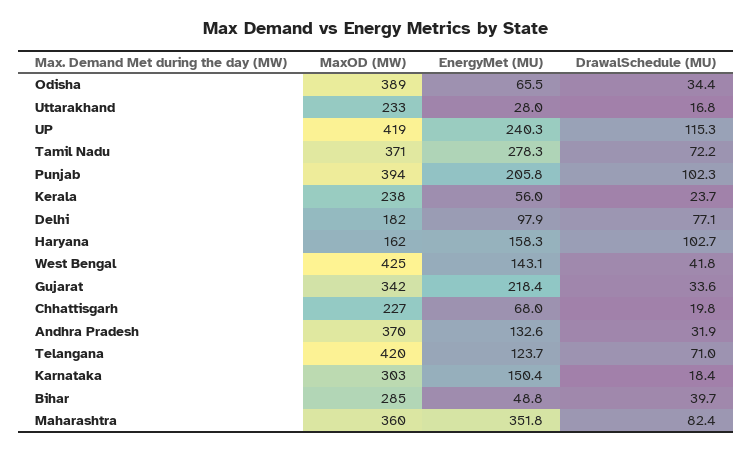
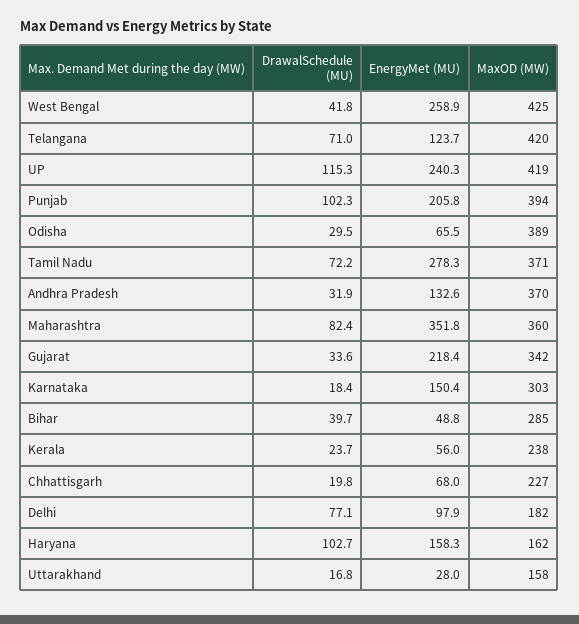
DrawalSchedule (MU), Odisha: 34.4 -> 29.5
MaxOD (MW), Uttarakhand: 233 -> 158
EnergyMet (MU), West Bengal: 143.1 -> 258.9

